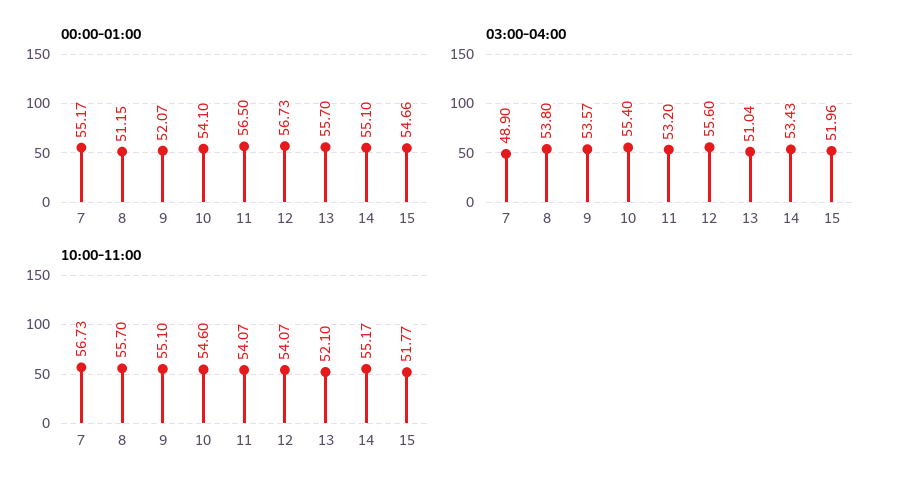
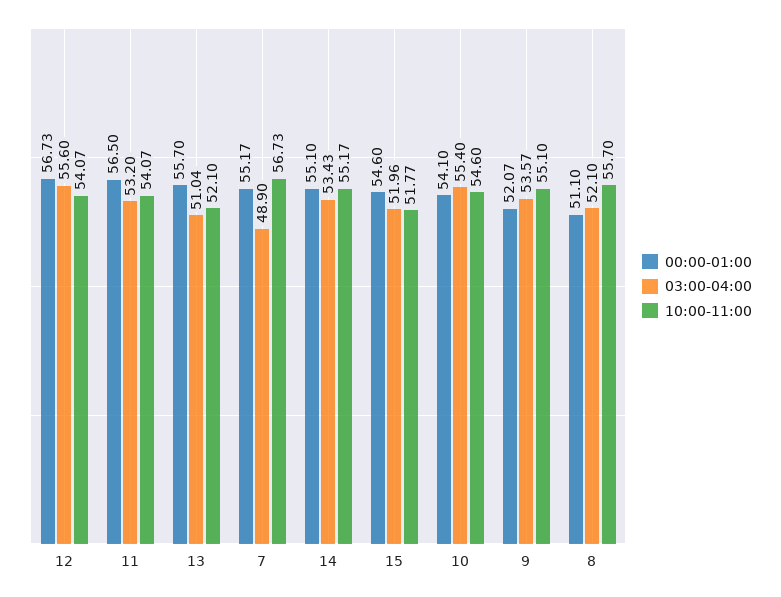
00:00-01:00, 8: 51.15 -> 51.1
00:00-01:00, 15: 54.66 -> 54.6
03:00-04:00, 8: 53.8 -> 52.1

